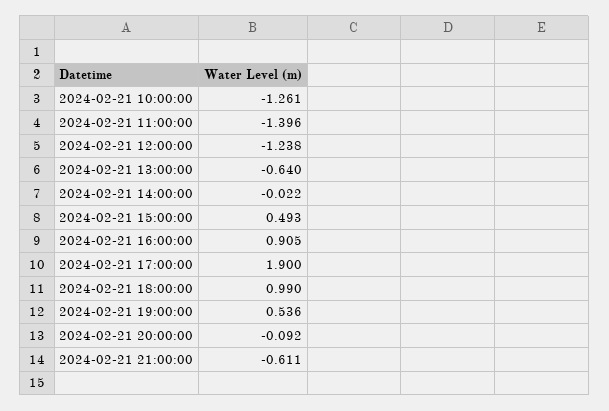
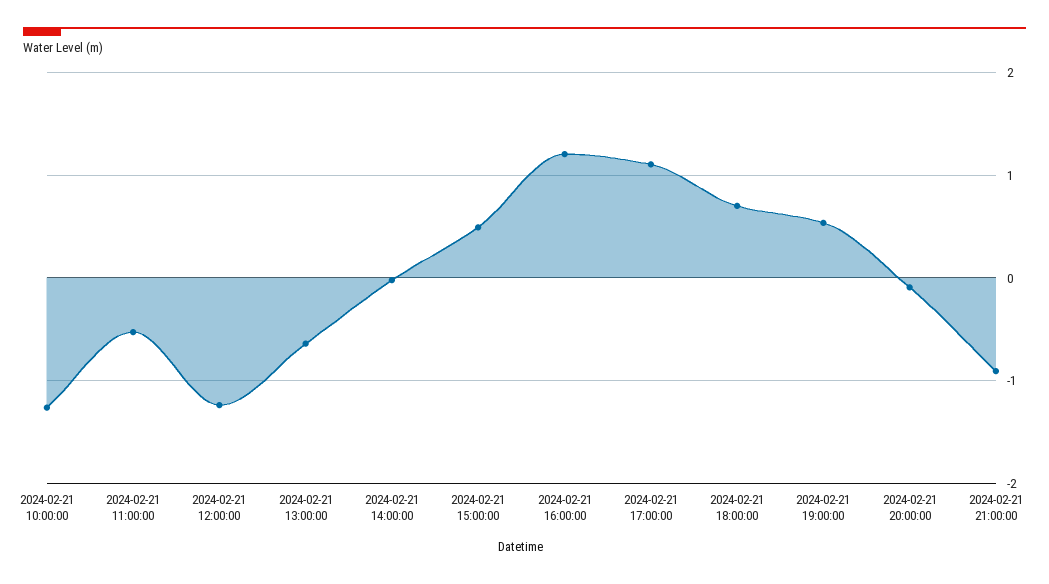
2024-02-21 11:00:00: -1.396 -> -0.5
2024-02-21 16:00:00: 0.905 -> 1.2
2024-02-21 17:00:00: 1.9 -> 1.1
2024-02-21 18:00:00: 0.99 -> 0.7
2024-02-21 21:00:00: -0.611 -> -0.9

